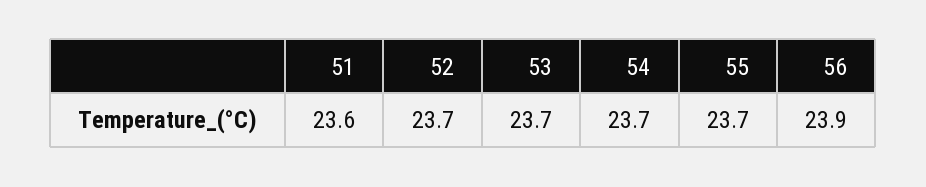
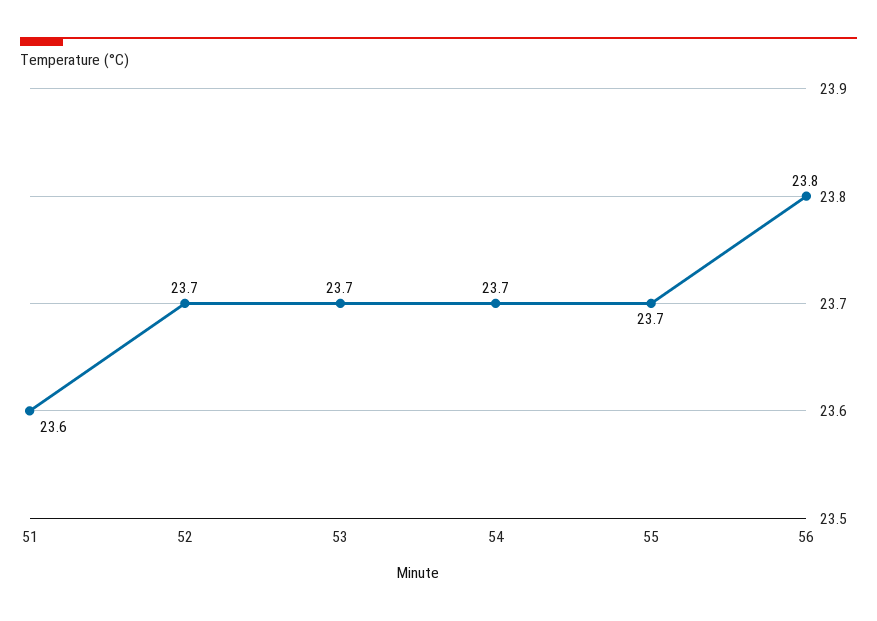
56: 23.9 -> 23.8

